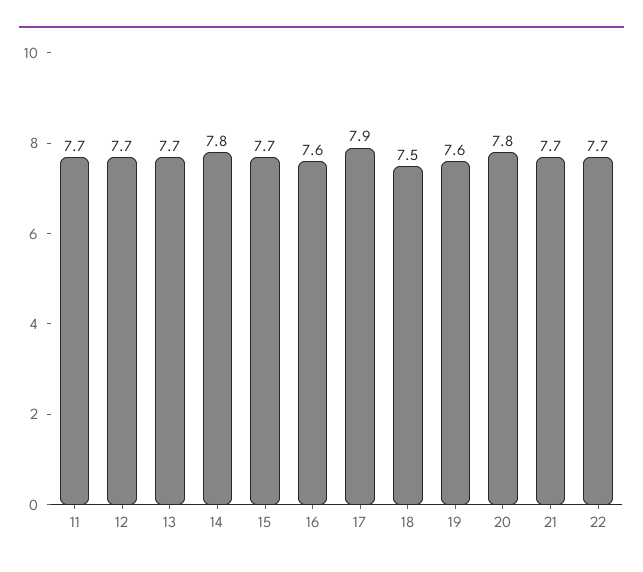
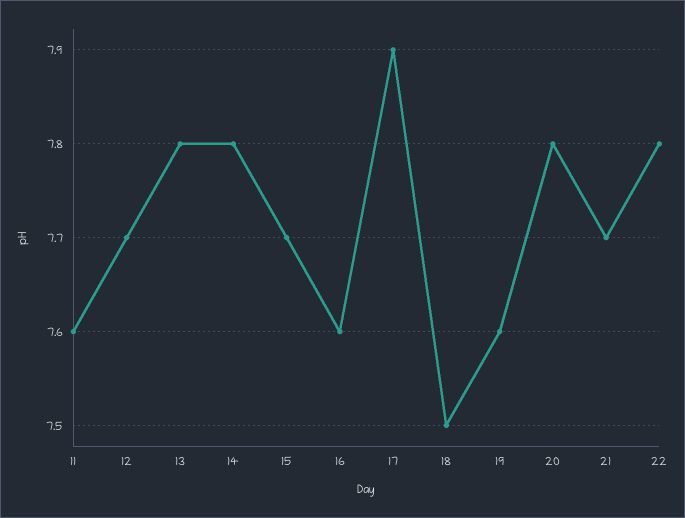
11: 7.7 -> 7.6
13: 7.7 -> 7.8
22: 7.7 -> 7.8

